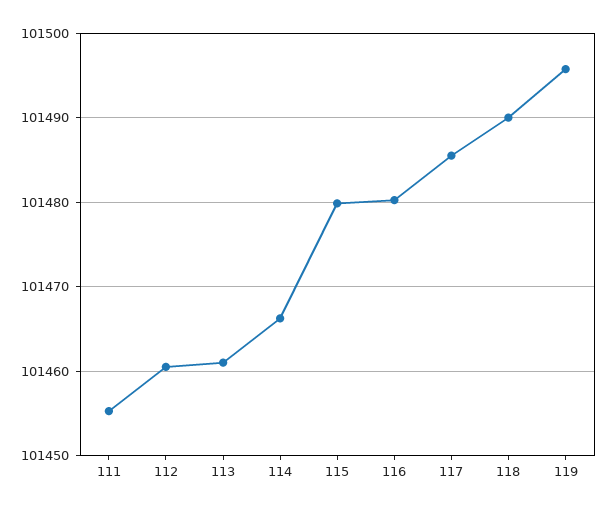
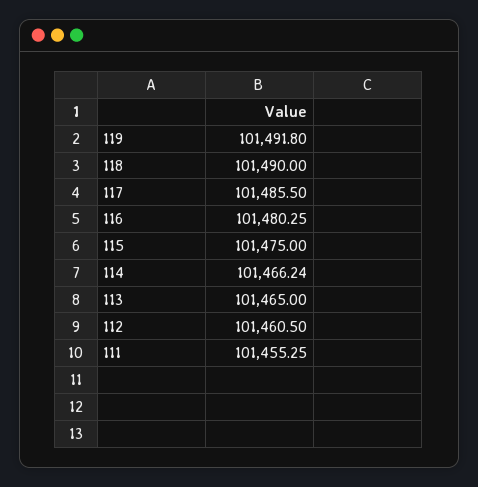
113: 101461 -> 101465
115: 101480 -> 101475
119: 101496 -> 101491.8

